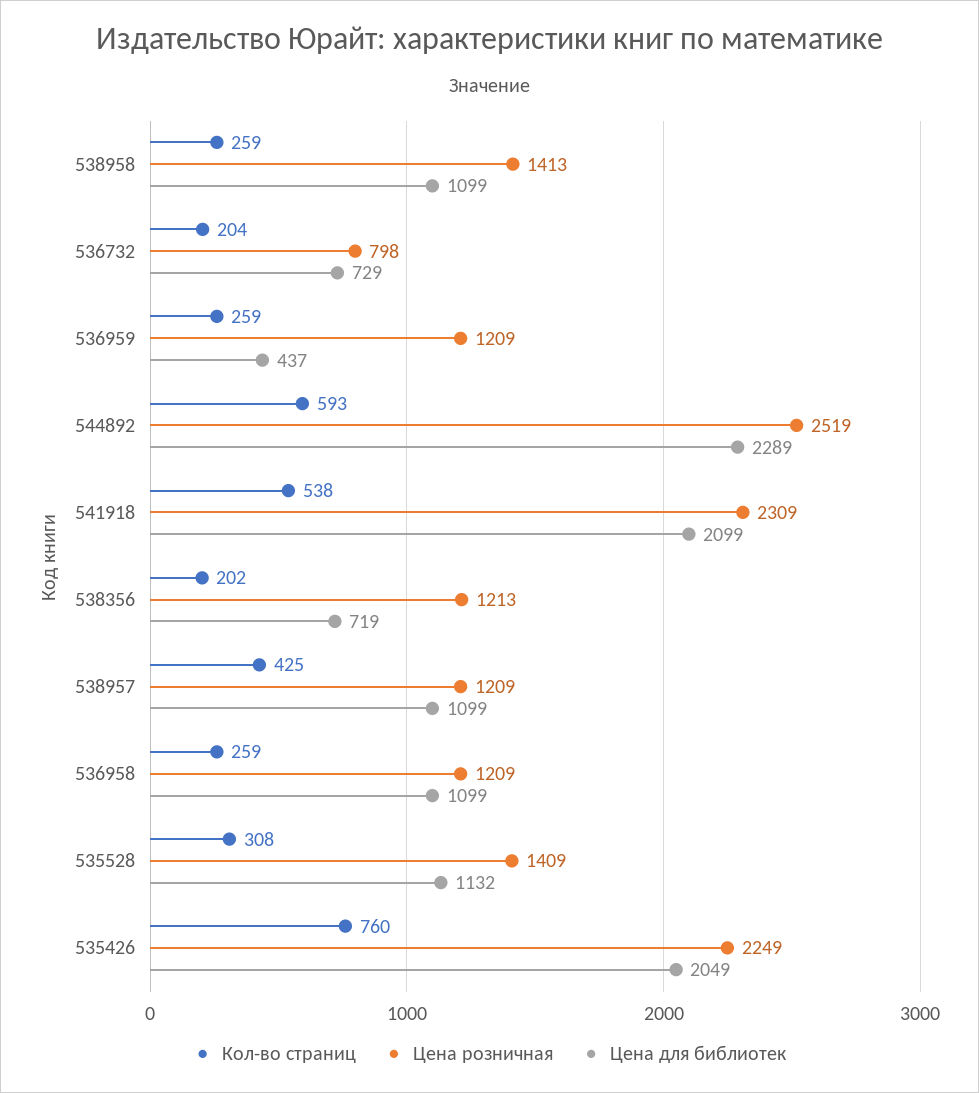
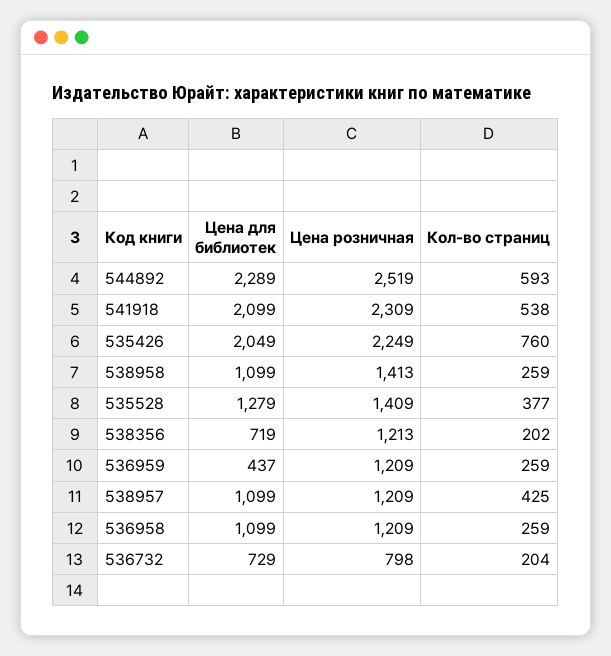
Кол-во страниц, 535528: 308 -> 377
Цена для библиотек, 535528: 1132 -> 1279

